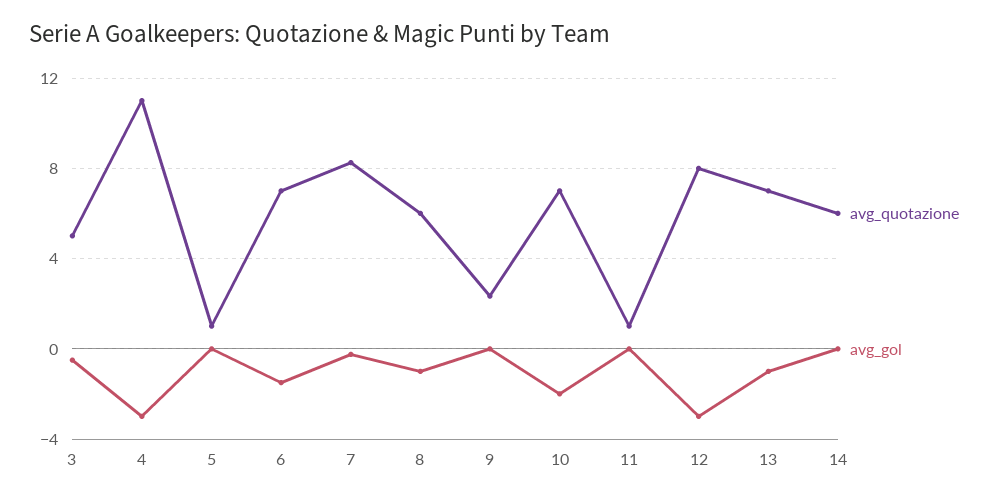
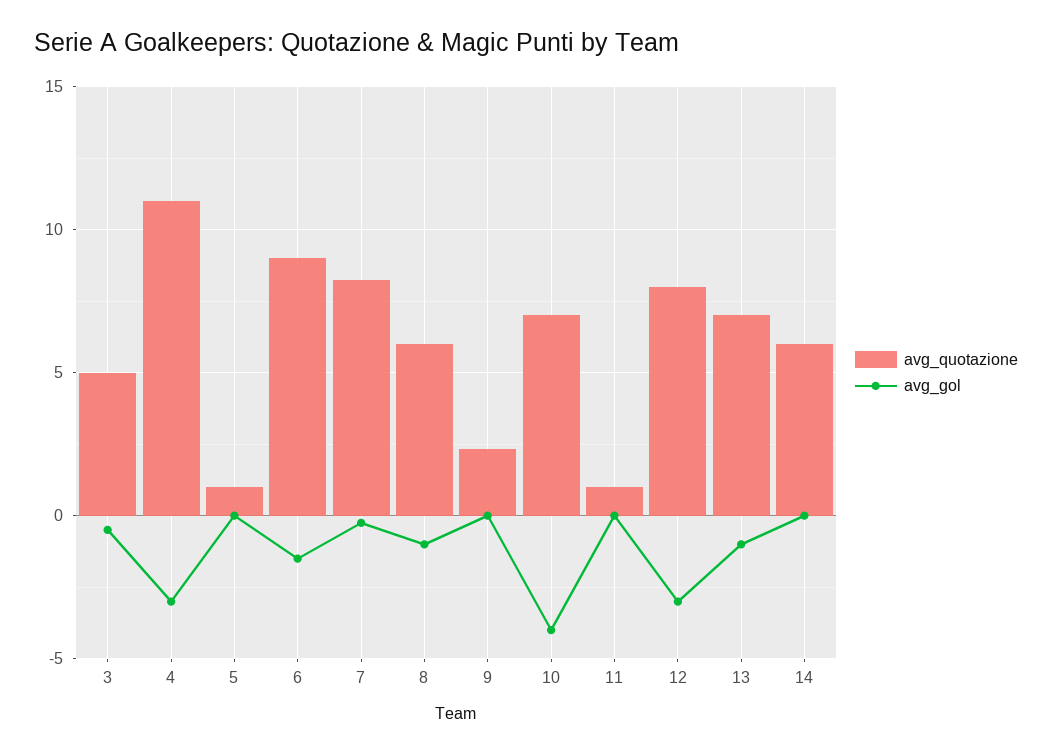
avg_quotazione, 6: 7 -> 9
avg_gol, 10: -2 -> -4

